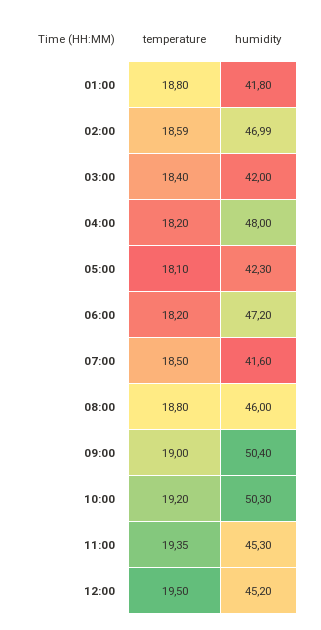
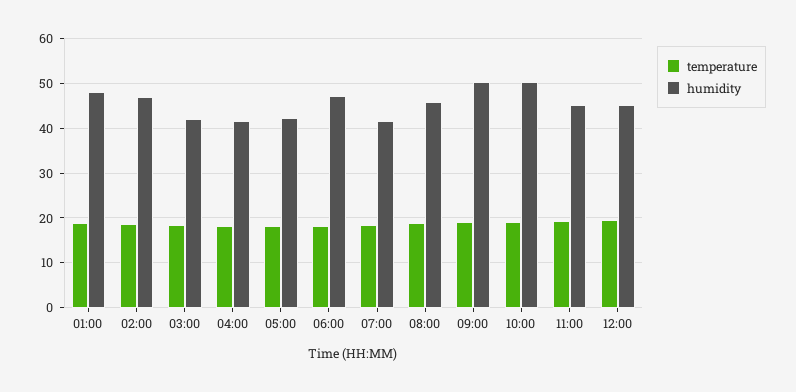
humidity, 01:00: 41.8 -> 48
humidity, 04:00: 48 -> 42

